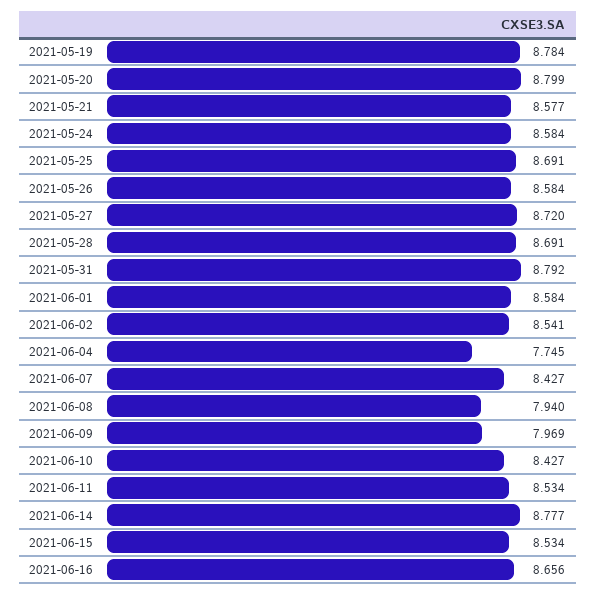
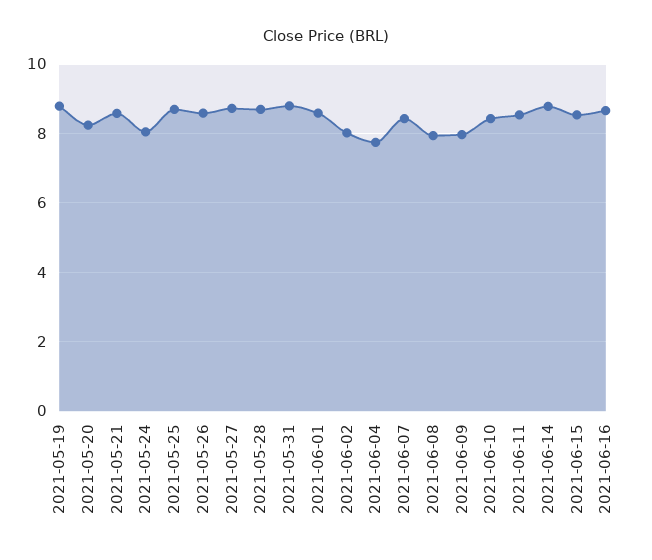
2021-05-20: 8.799 -> 8.2
2021-05-24: 8.584 -> 8
2021-06-02: 8.541 -> 8

